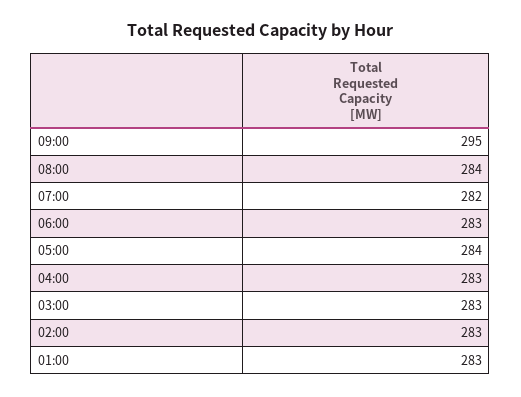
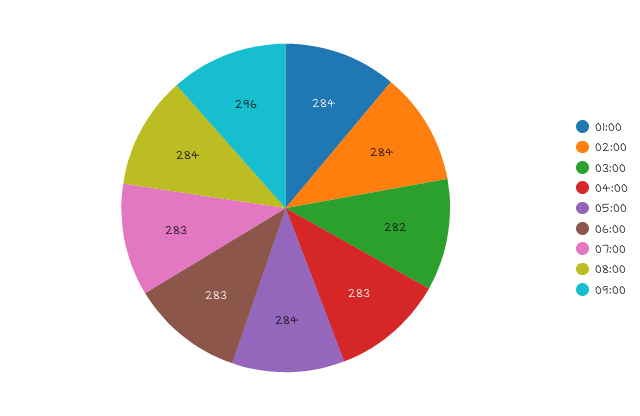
09:00: 295 -> 296
07:00: 282 -> 283
03:00: 283 -> 282
02:00: 283 -> 284
01:00: 283 -> 284

